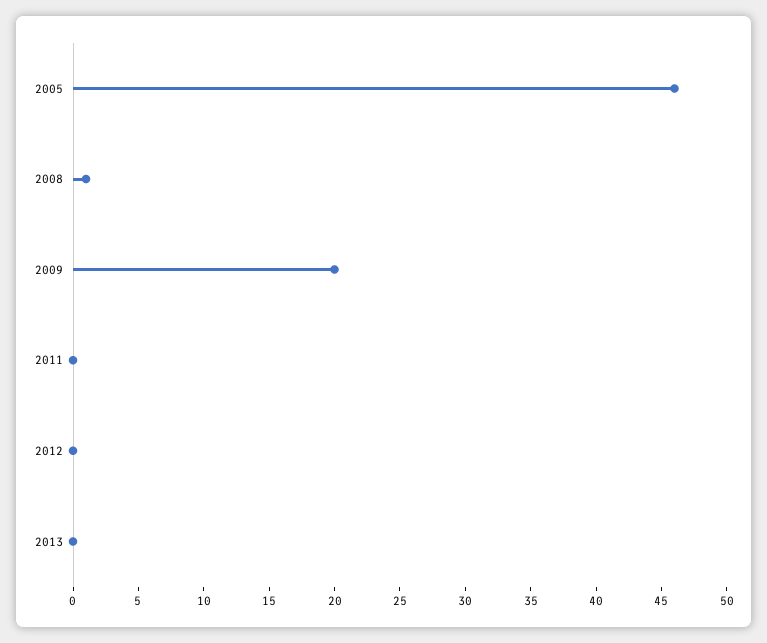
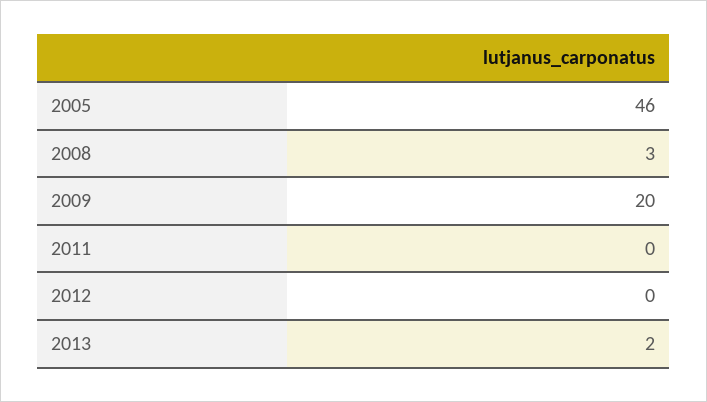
2008: 1 -> 3
2013: 0 -> 2

